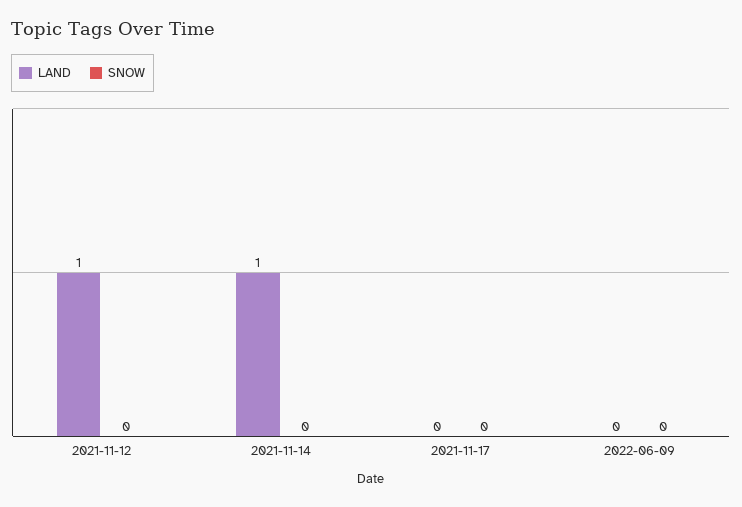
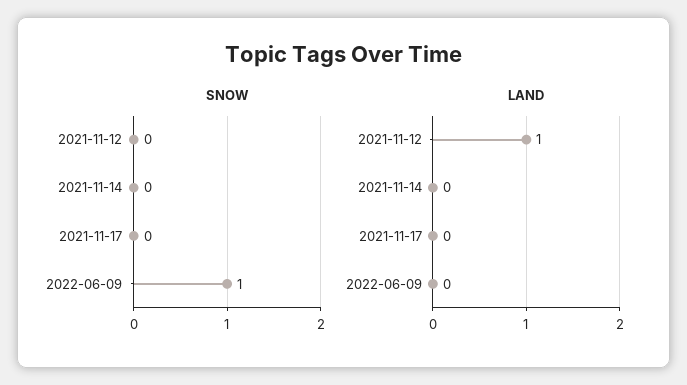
LAND, 2021-11-14: 1 -> 0
SNOW, 2022-06-09: 0 -> 1

